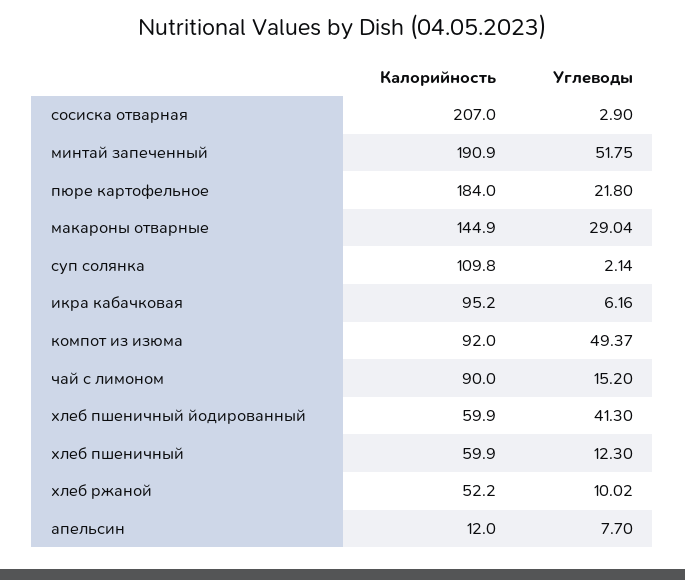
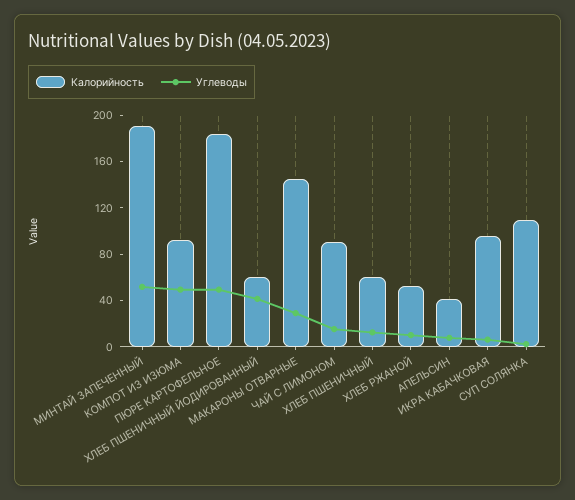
Калорийность, сосиска отварная: 207 -> none
Углеводы, сосиска отварная: 2.9 -> none
Углеводы, пюре картофельное: 21.8 -> 50
Калорийность, апельсин: 12 -> 40

